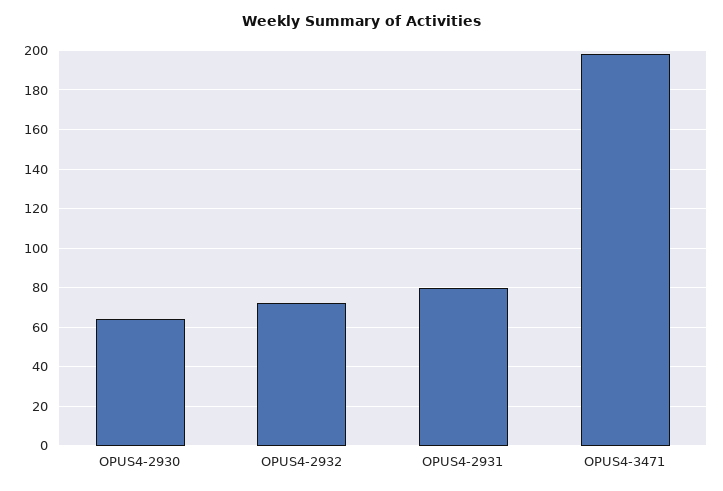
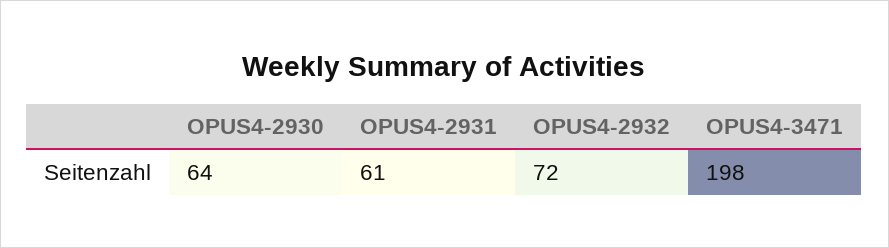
OPUS4-2931: 80 -> 61

